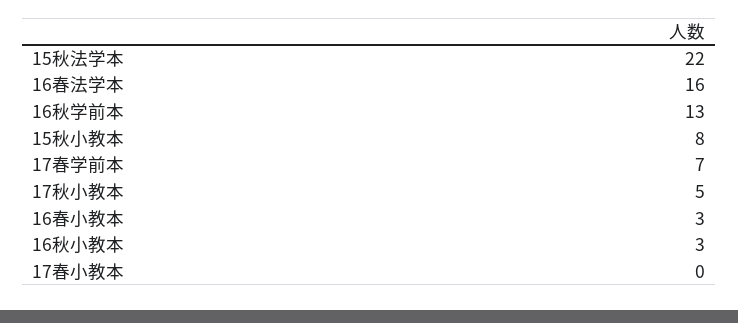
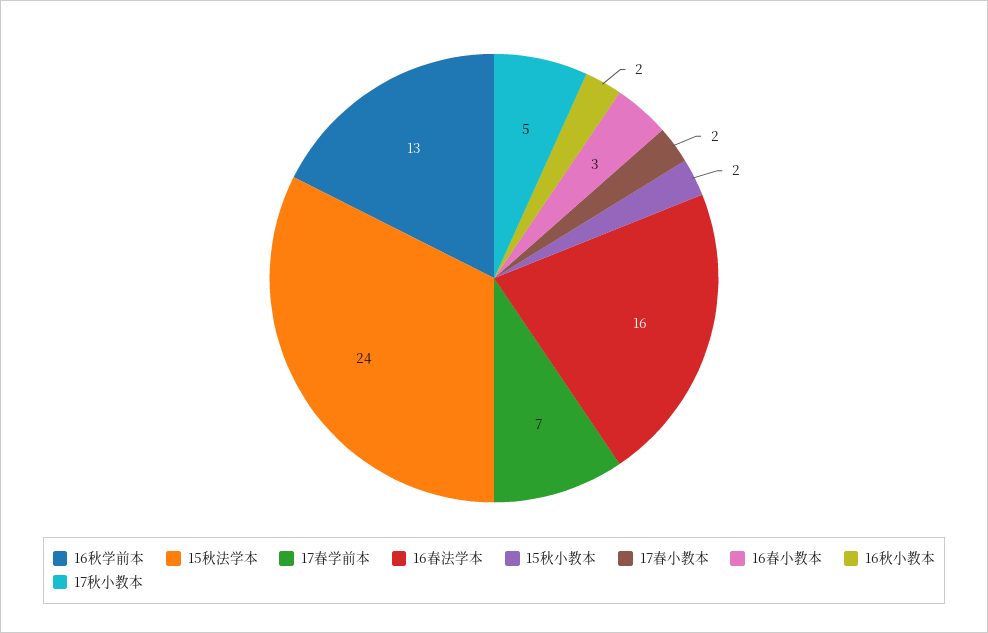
15秋法学本: 22 -> 24
15秋小教本: 8 -> 2
16秋小教本: 3 -> 2
17春小教本: 0 -> 2

